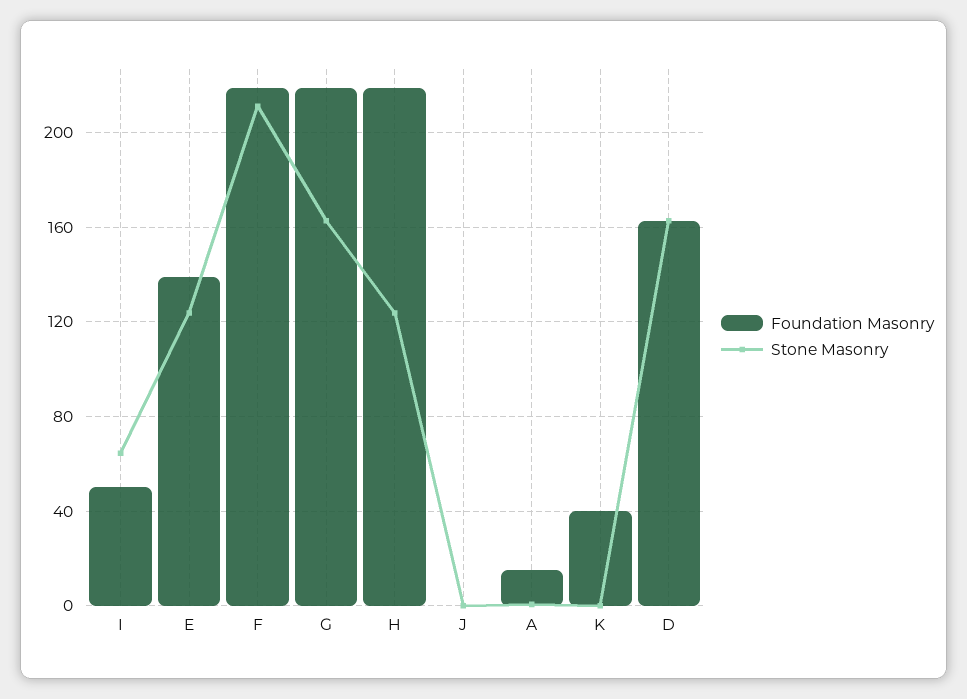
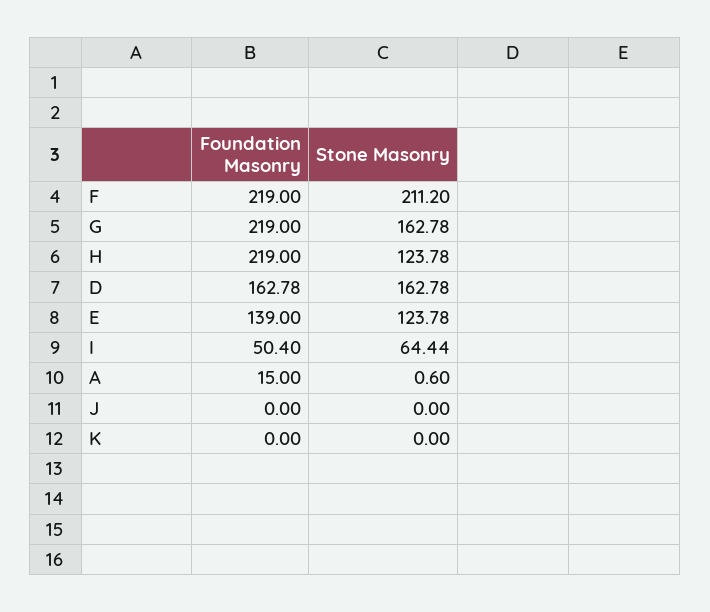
Foundation Masonry, K: 40 -> 0

